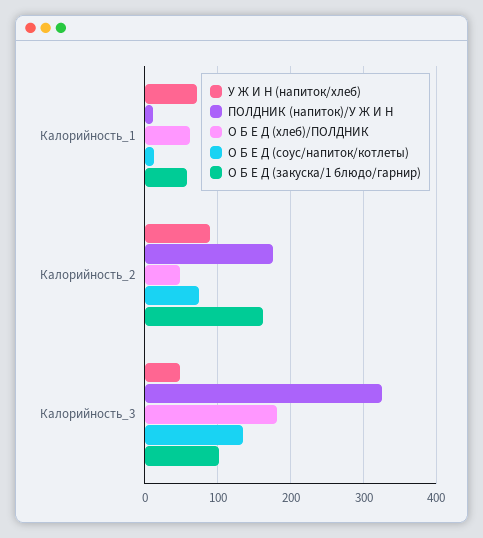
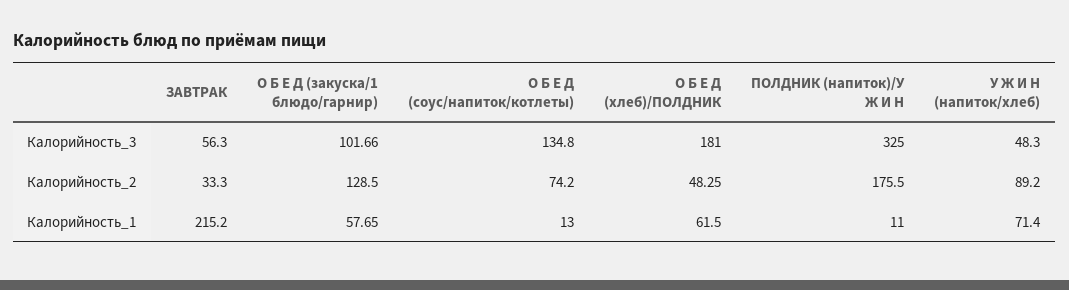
О Б Е Д (закуска/1 блюдо/гарнир), Калорийность_2: 160 -> 128.5
ЗАВТРАК, Калорийность_3: none -> 56.3
ЗАВТРАК, Калорийность_2: none -> 33.3
ЗАВТРАК, Калорийность_1: none -> 215.2

